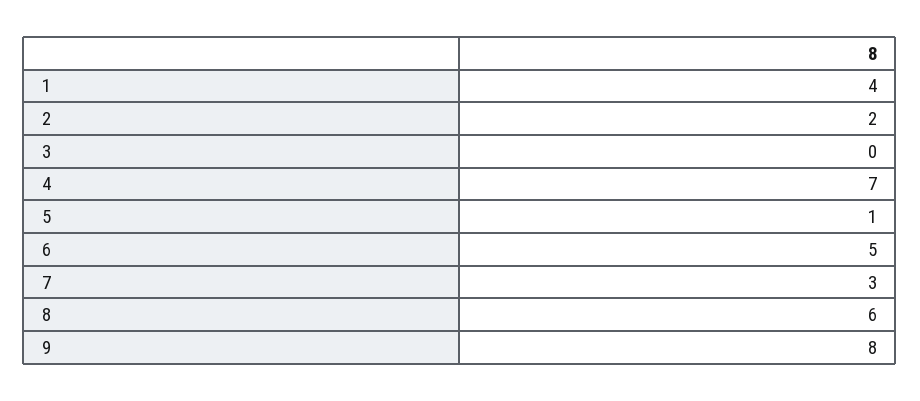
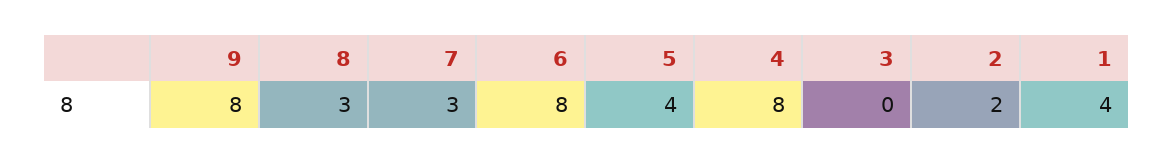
4: 7 -> 8
5: 1 -> 4
6: 5 -> 8
8: 6 -> 3

